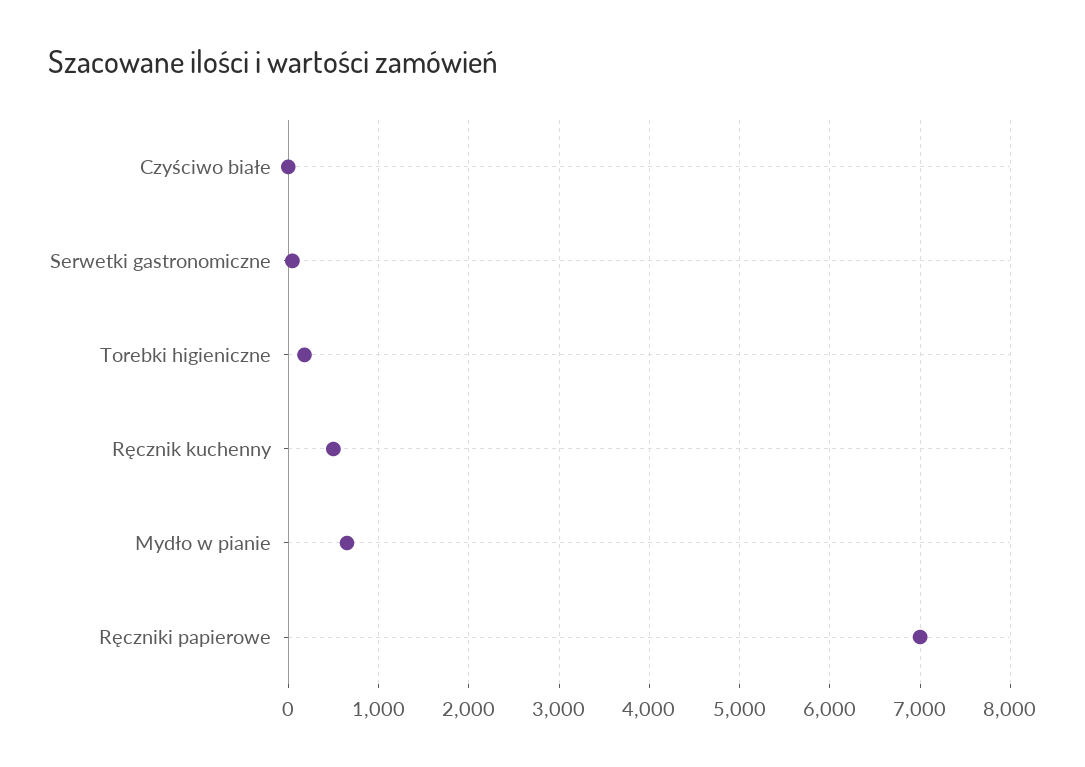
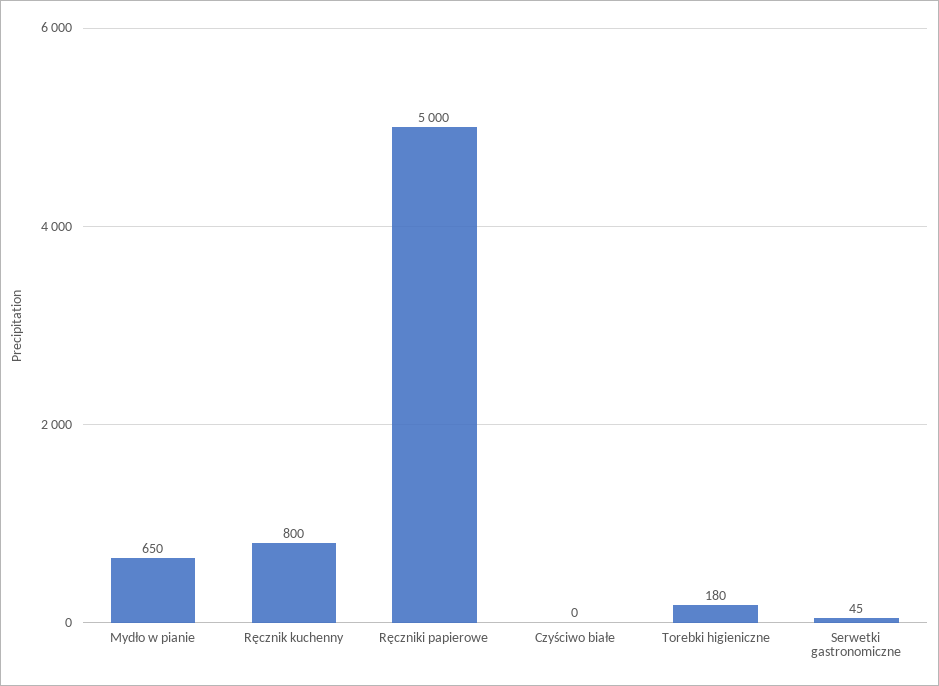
Ręcznik kuchenny: 500 -> 800
Ręczniki papierowe: 7000 -> 5000

